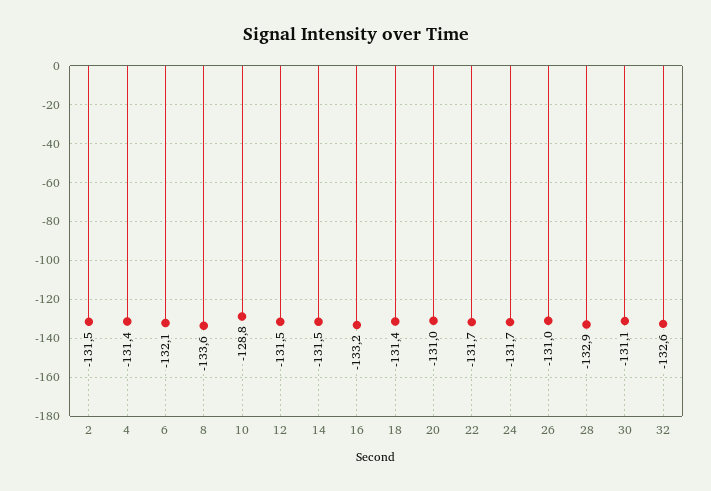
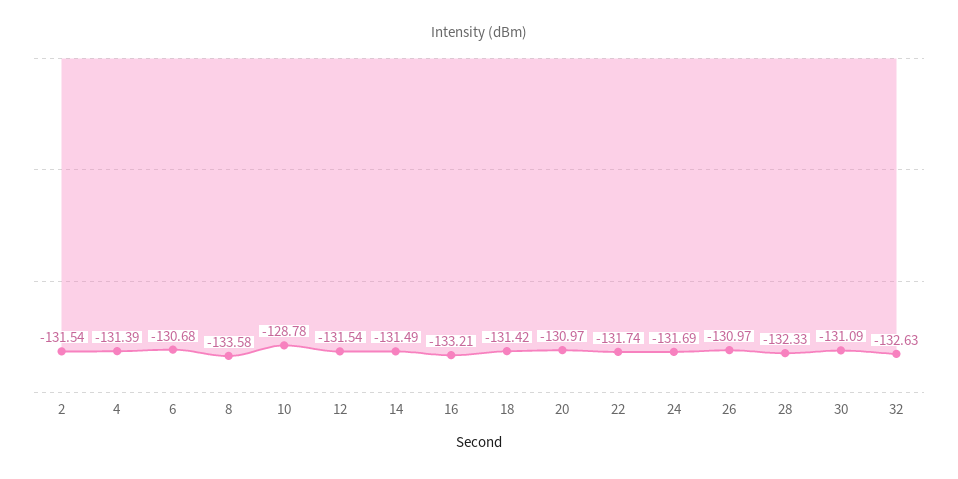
6: -132.1 -> -130.68
28: -132.9 -> -132.33

